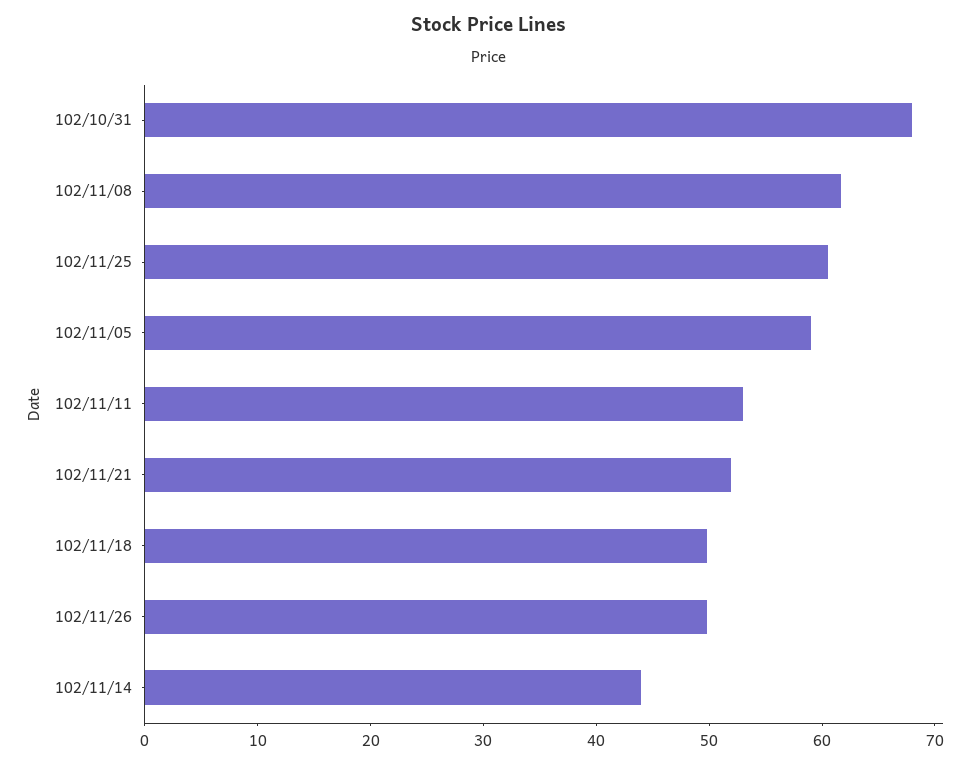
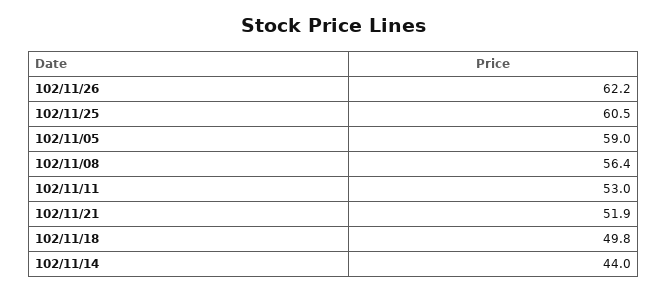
102/10/31: 68 -> none
102/11/08: 62 -> 56.4
102/11/26: 50 -> 62.2

